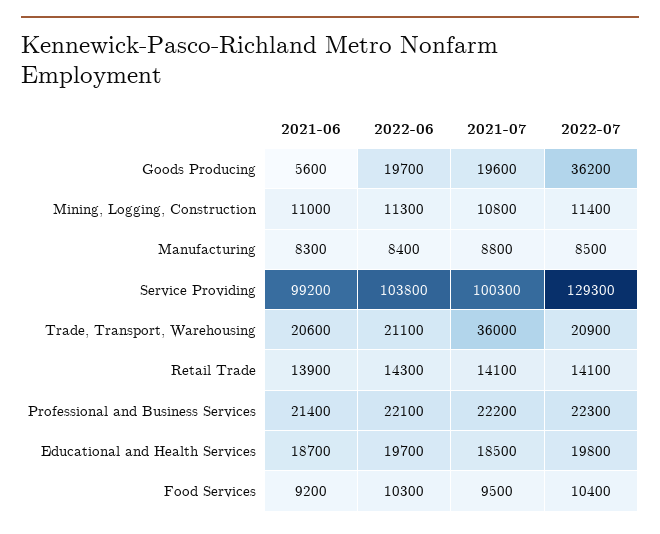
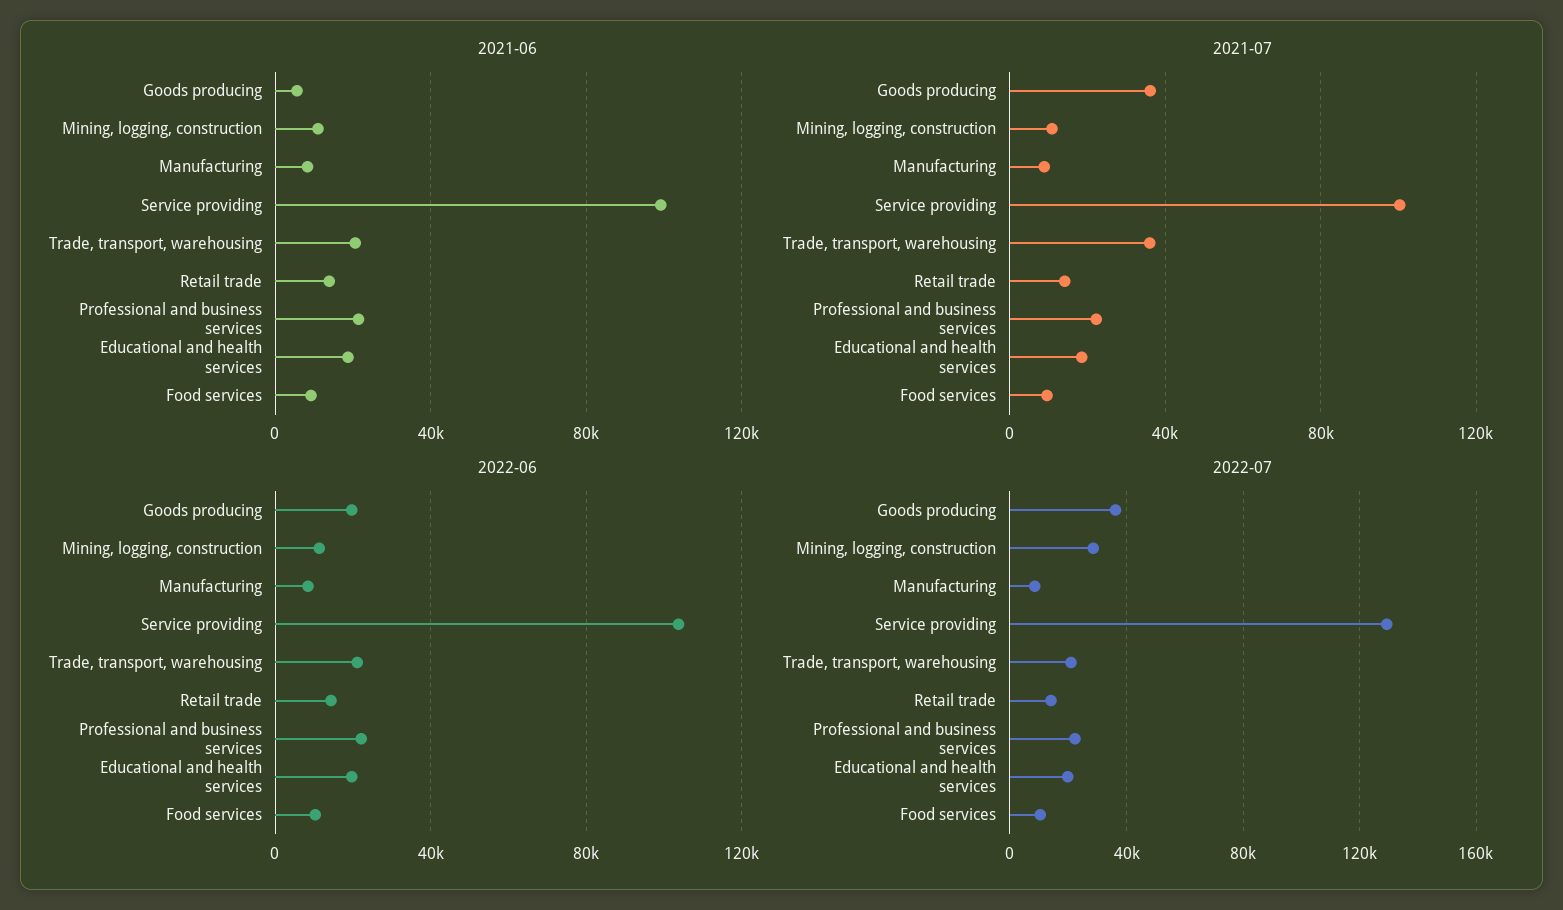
2021-07, Goods Producing: 19600 -> 35000
2022-07, Mining, Logging, Construction: 11400 -> 30000

